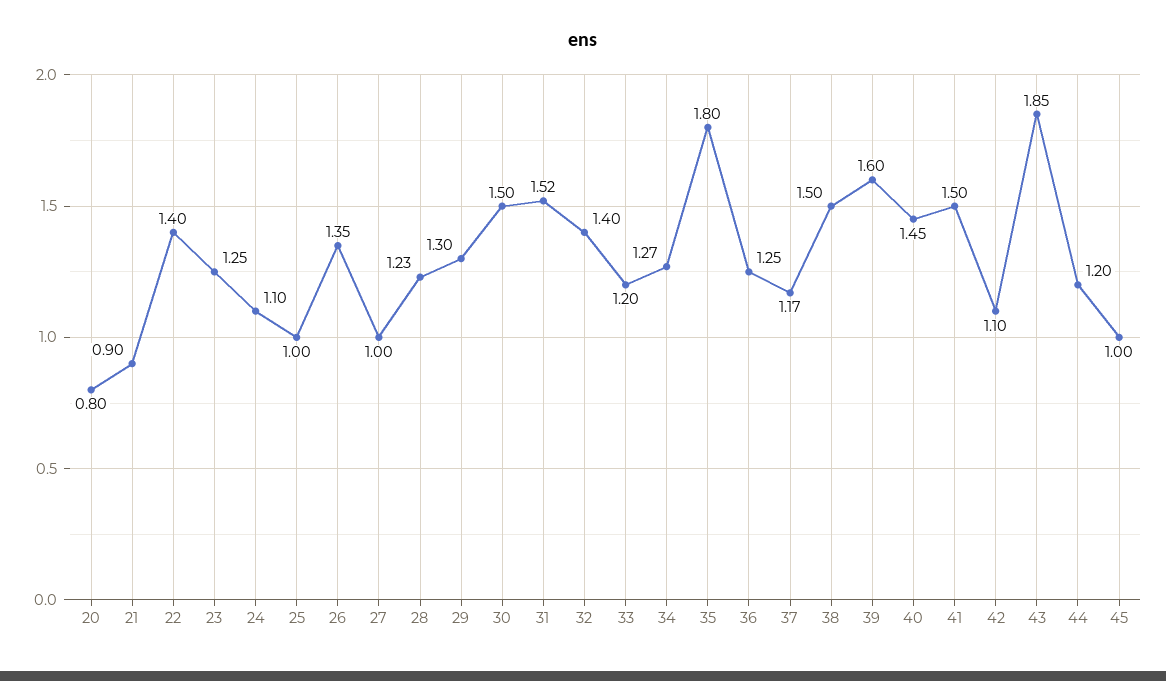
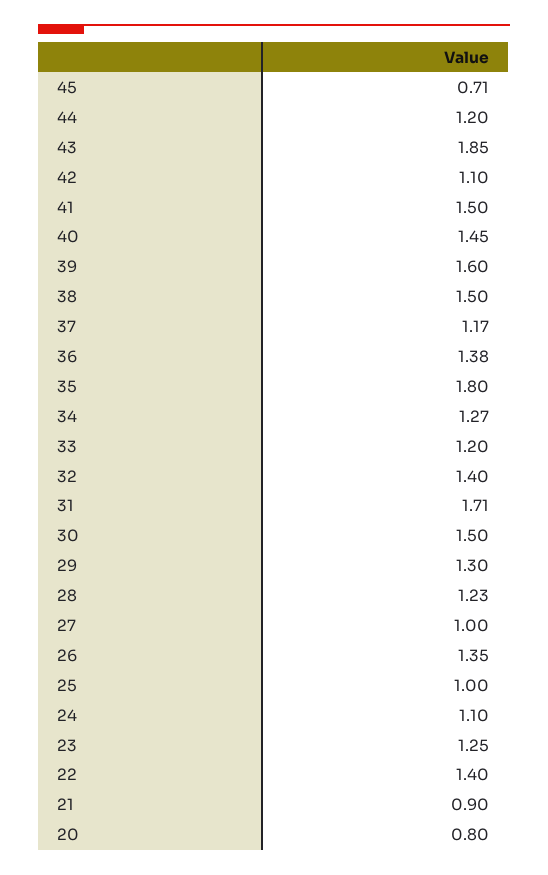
31: 1.52 -> 1.71
36: 1.25 -> 1.38
45: 1 -> 0.71

